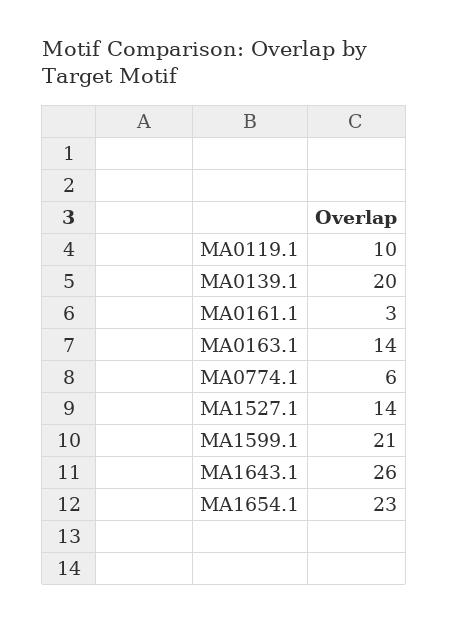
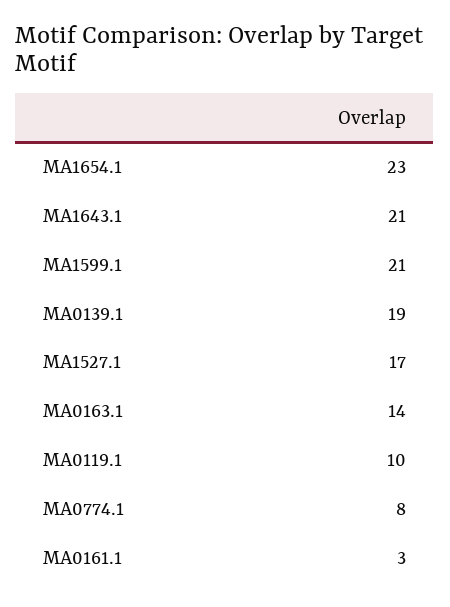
MA0139.1: 20 -> 19
MA0774.1: 6 -> 8
MA1527.1: 14 -> 17
MA1643.1: 26 -> 21

